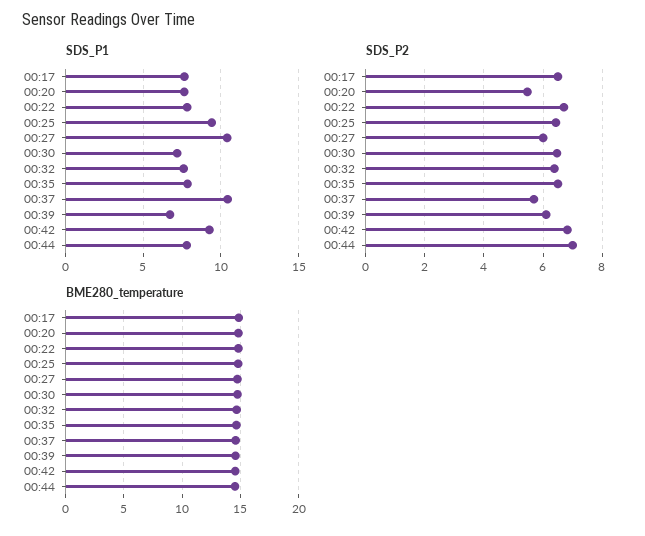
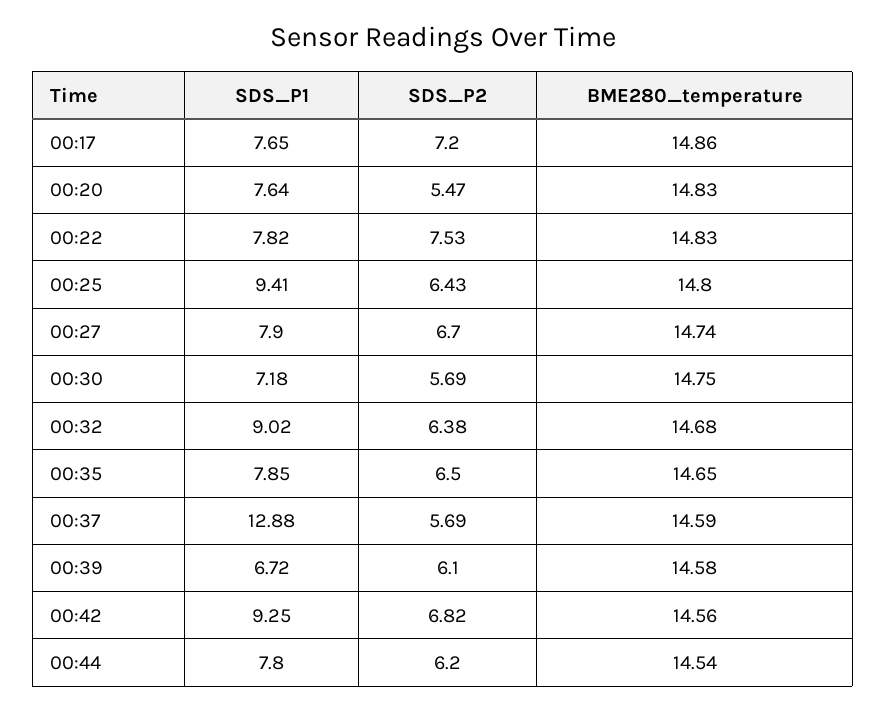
SDS_P1, 00:27: 10.5 -> 7.9
SDS_P1, 00:32: 7.5 -> 9.02
SDS_P1, 00:37: 10.5 -> 12.88
SDS_P2, 00:17: 6.5 -> 7.2
SDS_P2, 00:22: 6.75 -> 7.53
SDS_P2, 00:27: 6 -> 6.7
SDS_P2, 00:30: 6.5 -> 5.69
SDS_P2, 00:44: 7 -> 6.2

